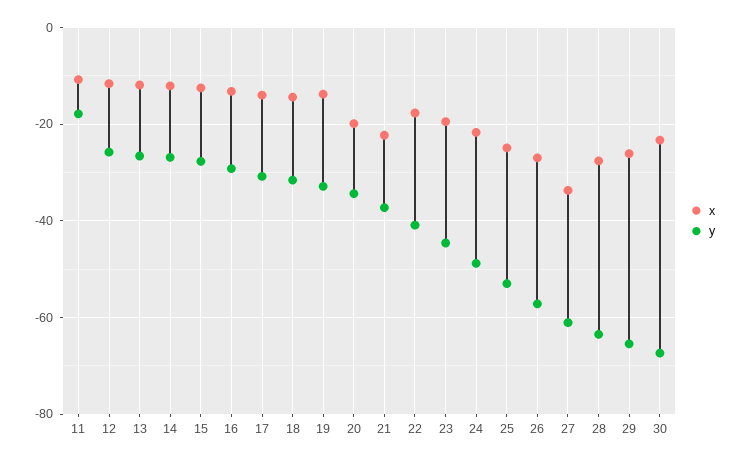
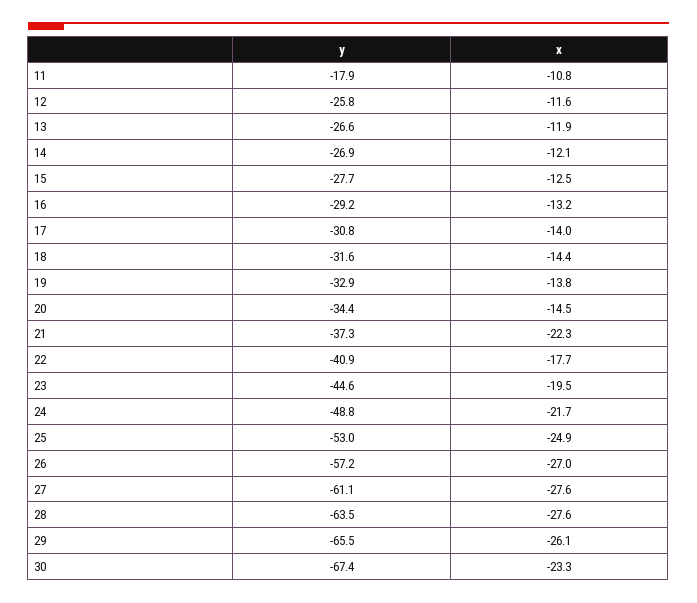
x, 20: -20 -> -14.5
x, 27: -34 -> -27.6

